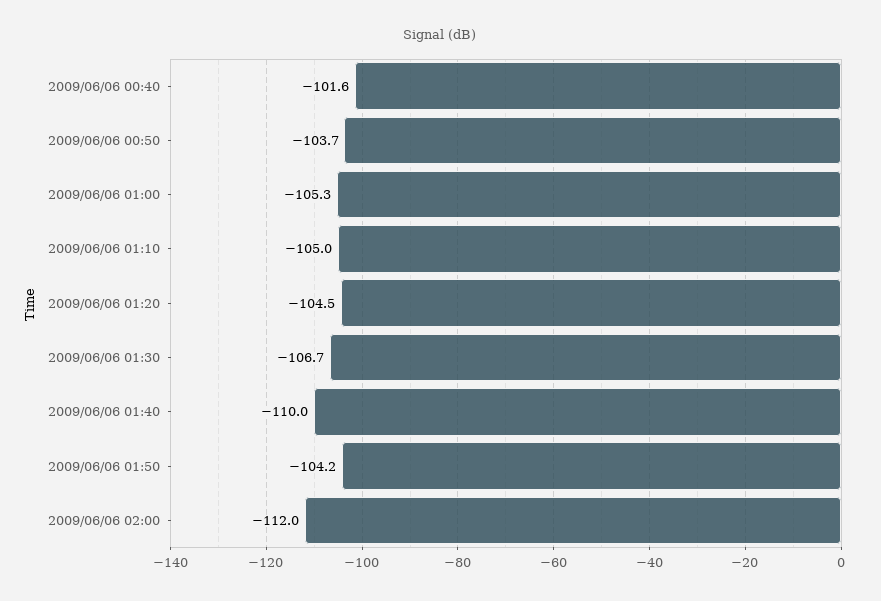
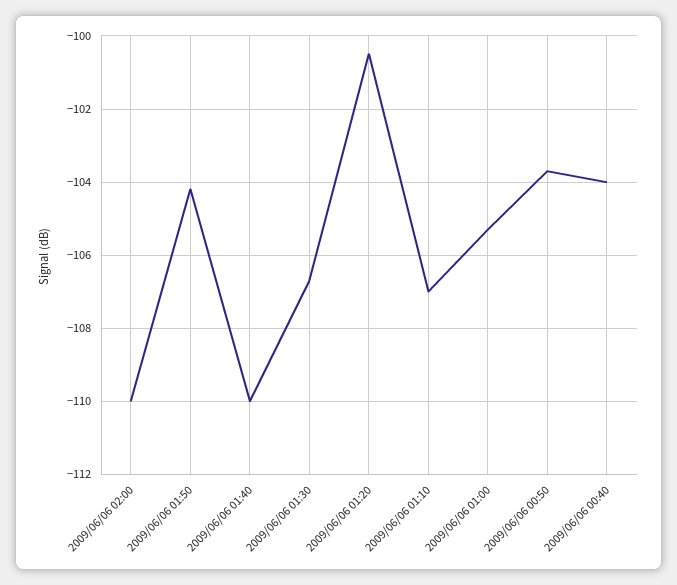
2009/06/06 00:40: -101.6 -> -104
2009/06/06 01:10: -105 -> -107
2009/06/06 01:20: -104.5 -> -100.5
2009/06/06 02:00: -112 -> -110

